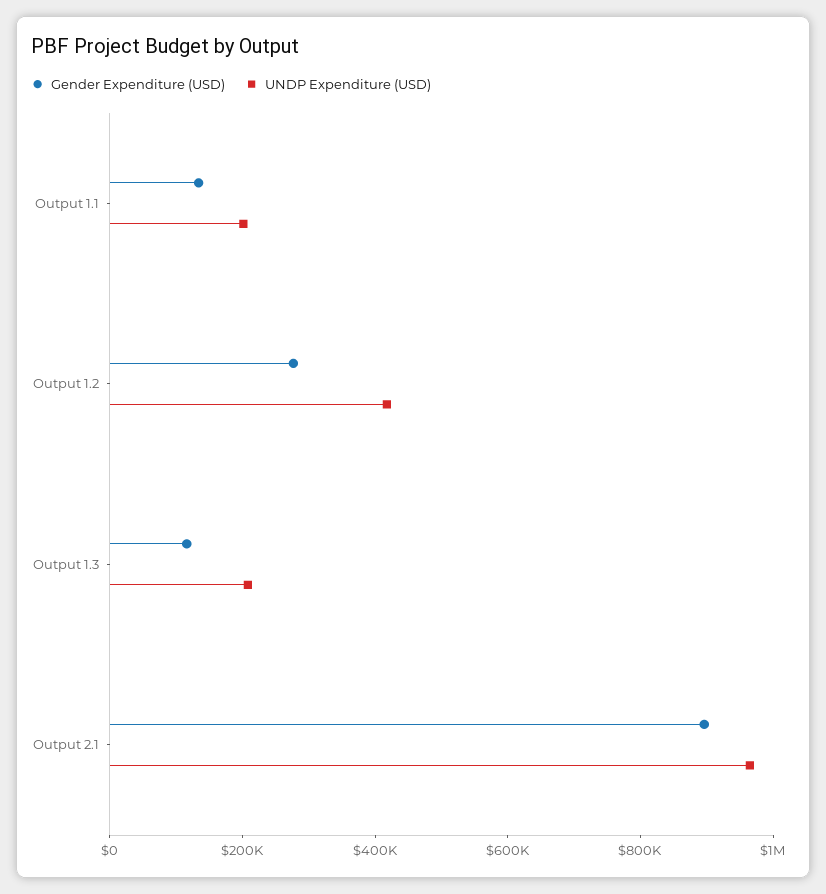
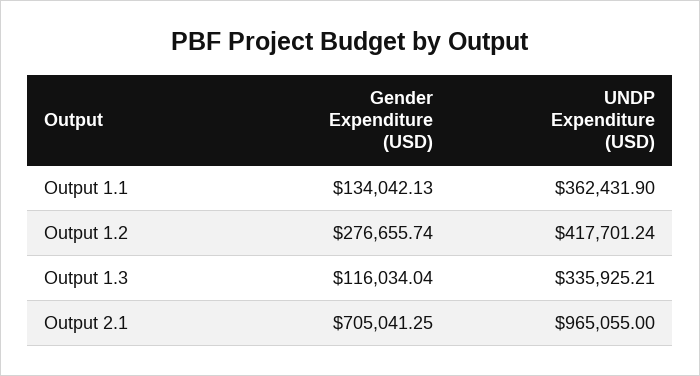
UNDP Expenditure (USD), Output 1.1: 200000 -> 362431.9
UNDP Expenditure (USD), Output 1.3: 200000 -> 335925.21
Gender Expenditure (USD), Output 2.1: 900000 -> 705041.25

